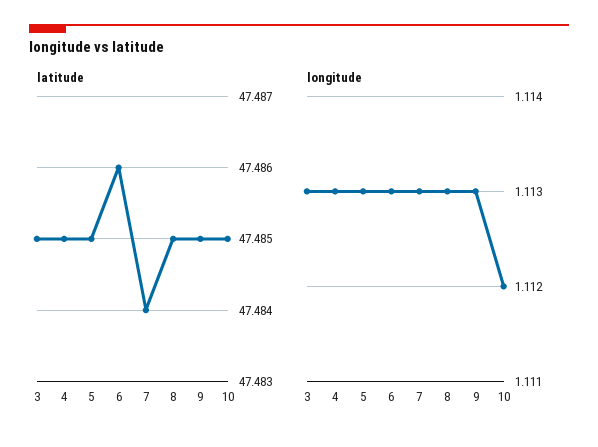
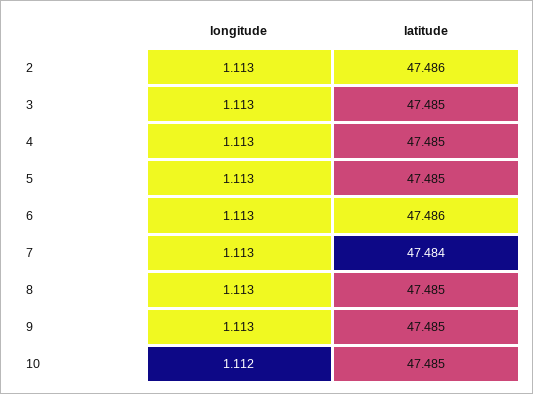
longitude, 2: none -> 1.113
latitude, 2: none -> 47.486

